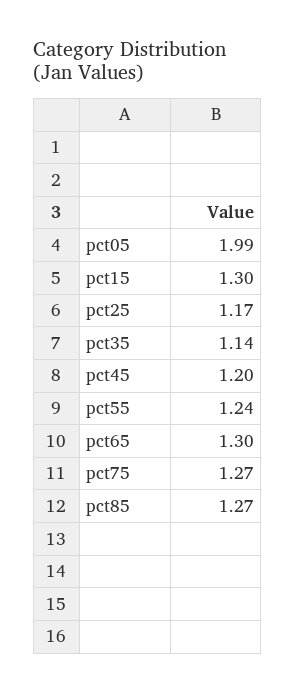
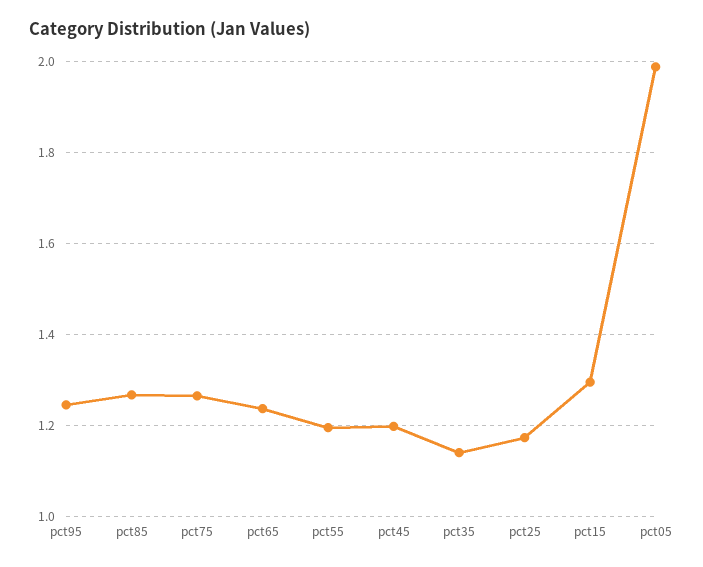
pct55: 1.24 -> 1.2
pct65: 1.3 -> 1.24
pct95: none -> 1.24

